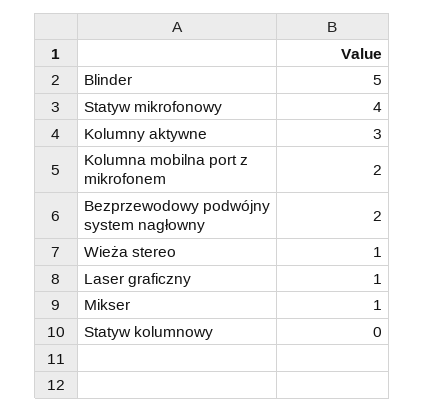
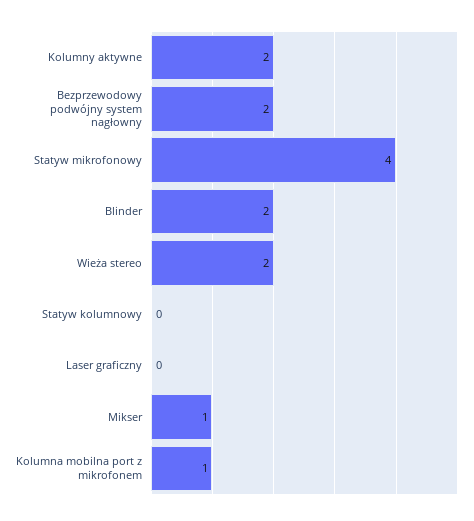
Blinder: 5 -> 2
Kolumny aktywne: 3 -> 2
Kolumna mobilna port z mikrofonem: 2 -> 1
Wieża stereo: 1 -> 2
Laser graficzny: 1 -> 0

